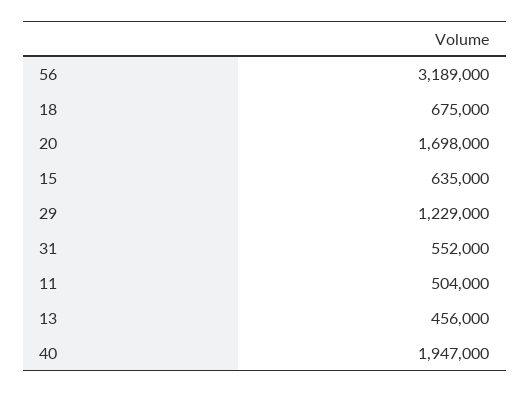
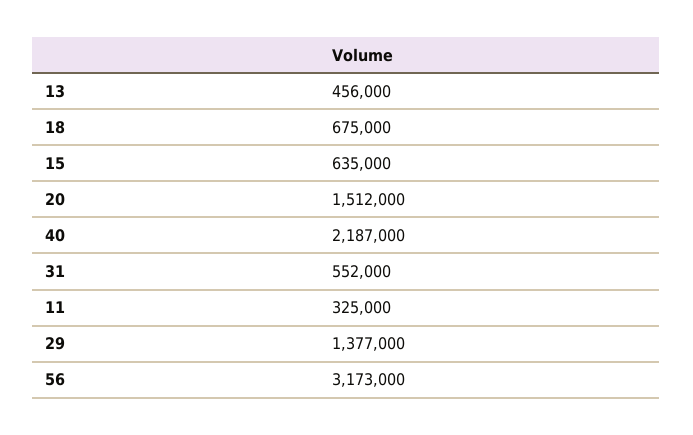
56: 3189000 -> 3173000
20: 1698000 -> 1512000
29: 1229000 -> 1377000
11: 504000 -> 325000
40: 1947000 -> 2187000

